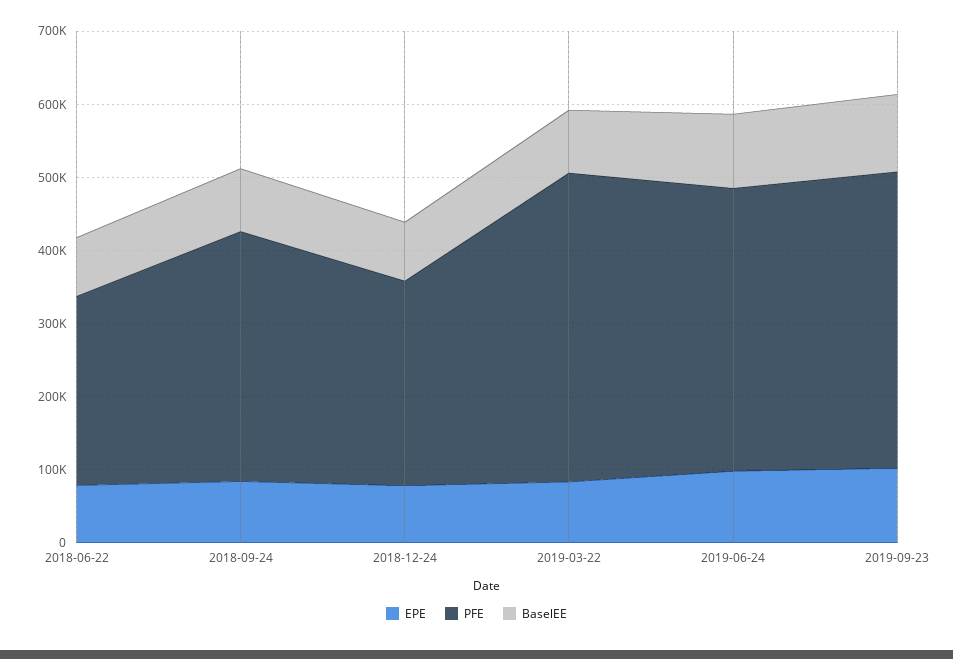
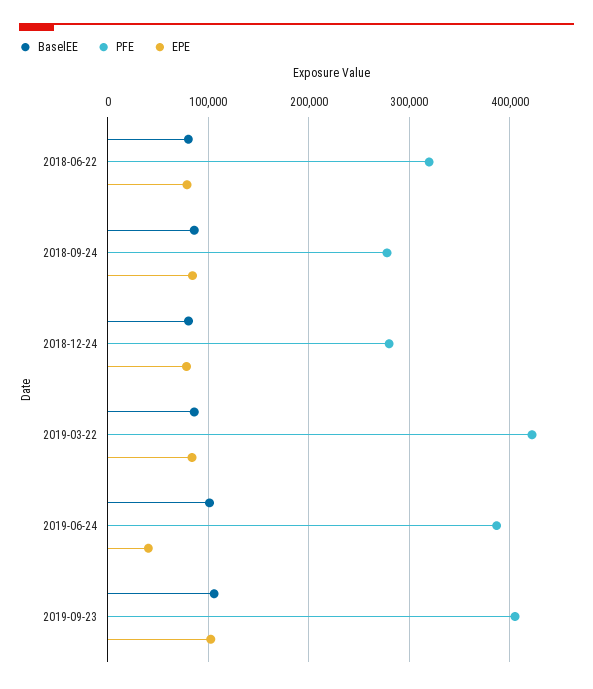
PFE, 2018-06-22: 260000 -> 320000
PFE, 2018-09-24: 340000 -> 280000
EPE, 2019-06-24: 100000 -> 40000

